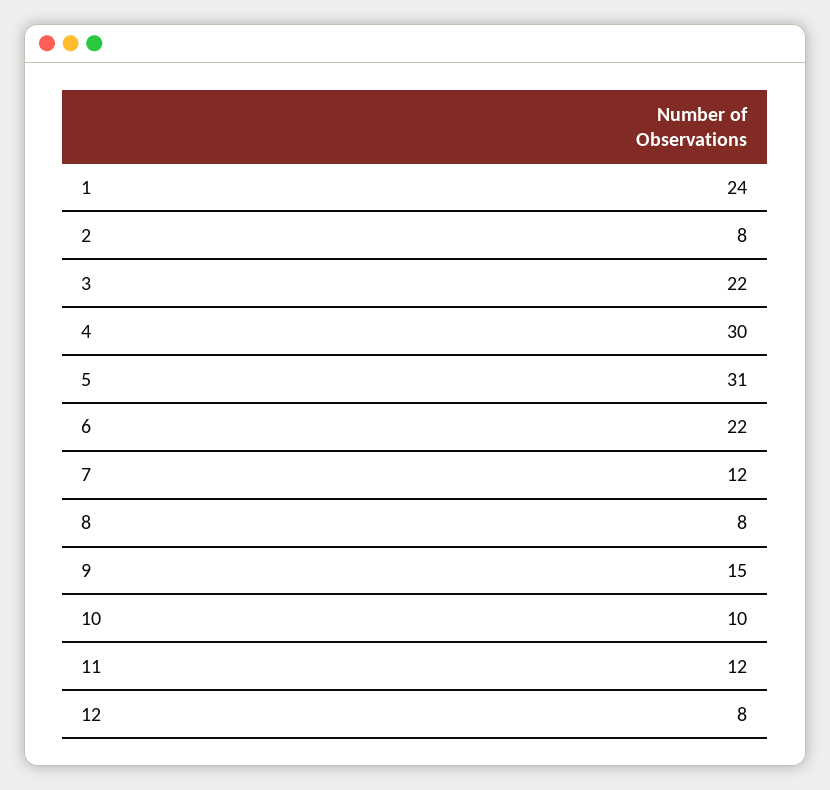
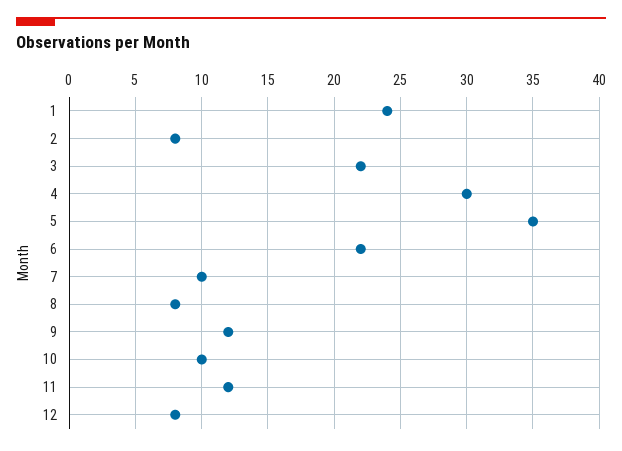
5: 31 -> 35
7: 12 -> 10
9: 15 -> 12

